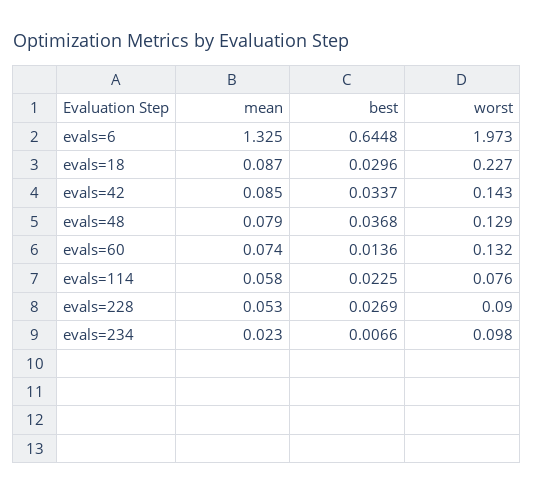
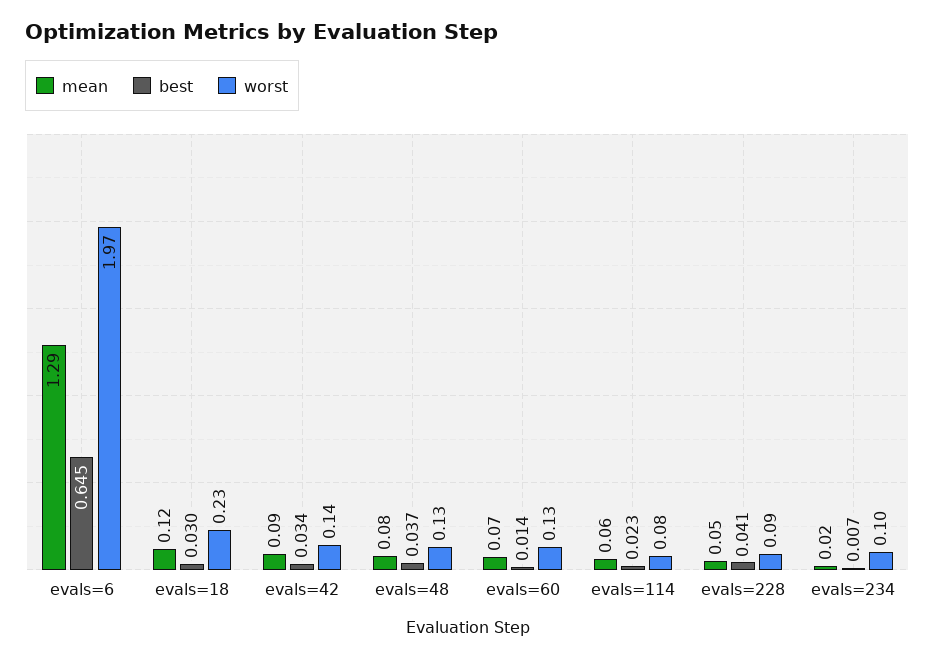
mean, evals=6: 1.325 -> 1.29
mean, evals=18: 0.087 -> 0.12
best, evals=228: 0.0269 -> 0.041

